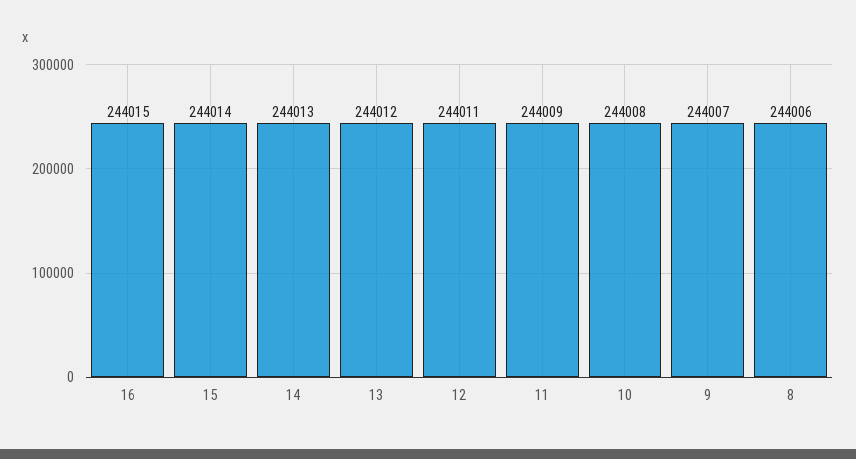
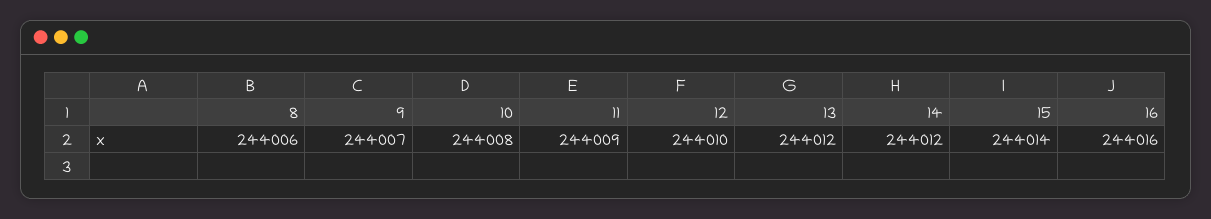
16: 244015 -> 244016
14: 244013 -> 244012
12: 244011 -> 244010

